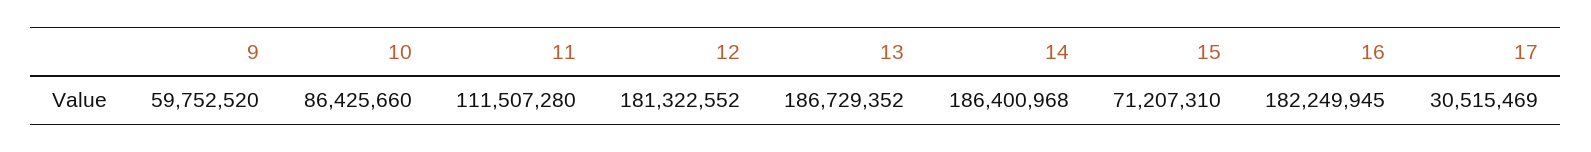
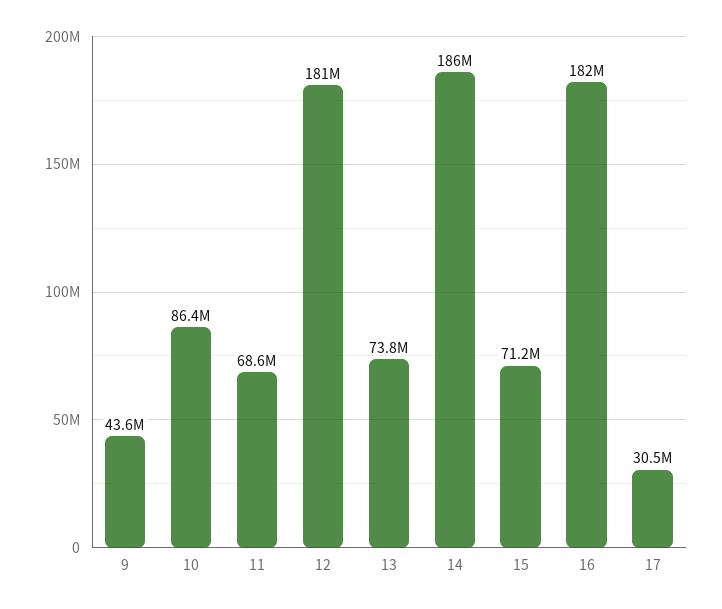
9: 59752520 -> 43600000
11: 111507280 -> 68600000
13: 186729352 -> 73800000

